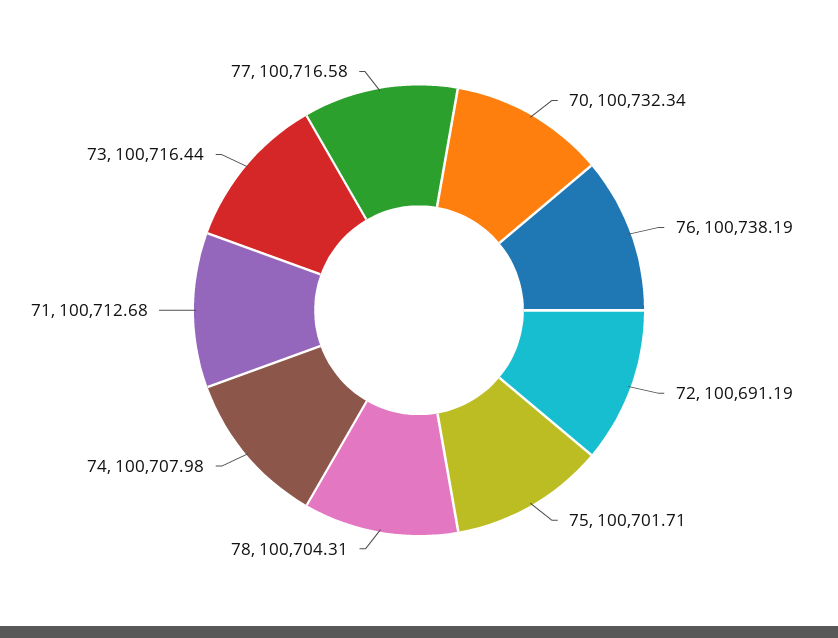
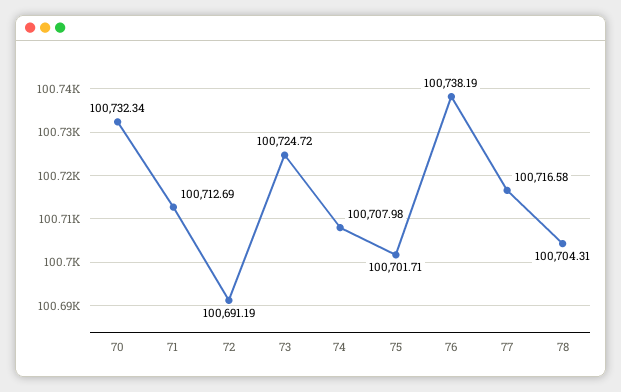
71: 100712.68 -> 100712.69
73: 100716.44 -> 100724.72

